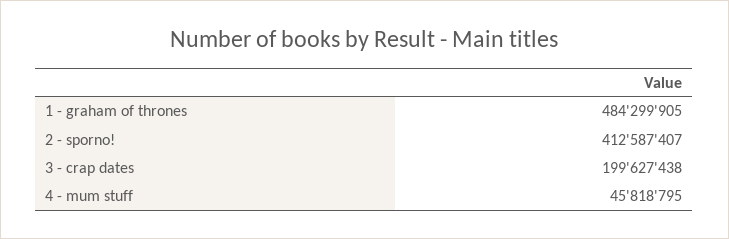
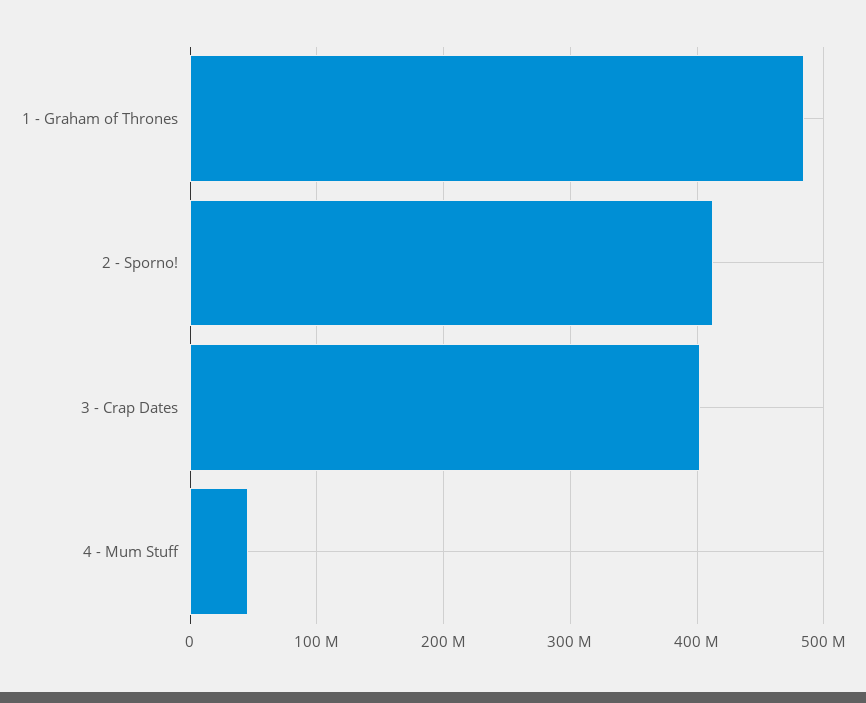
3 - crap dates: 199627438 -> 400000000

